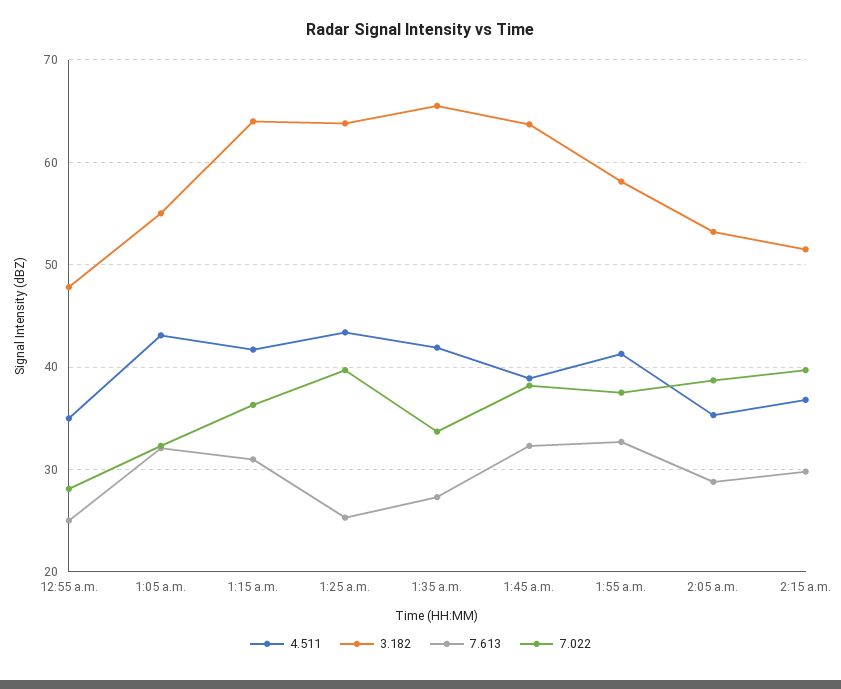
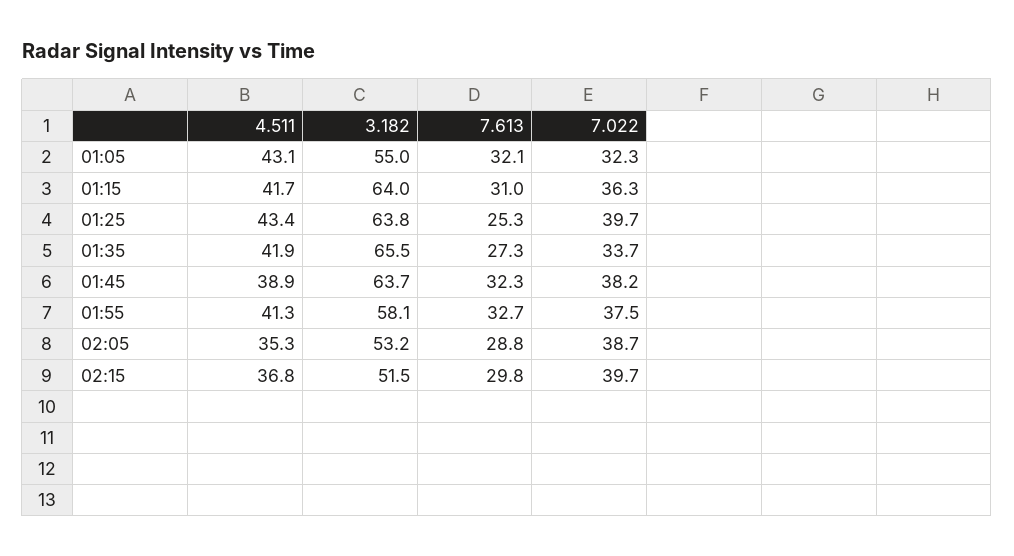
4.511, 12:55 a.m.: 35 -> none
3.182, 12:55 a.m.: 48 -> none
7.613, 12:55 a.m.: 25 -> none
7.022, 12:55 a.m.: 28 -> none

